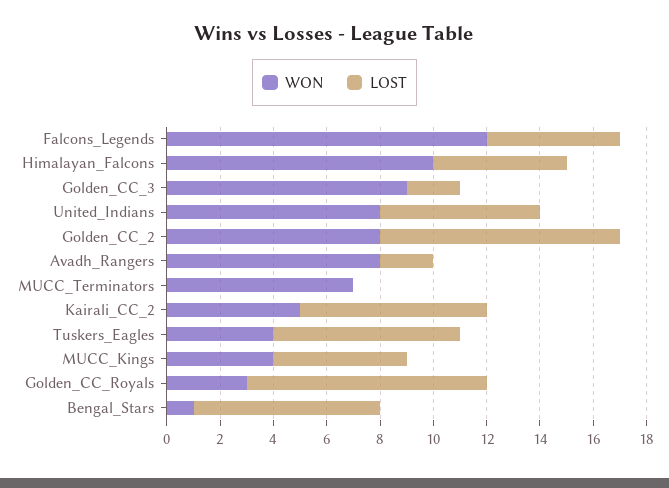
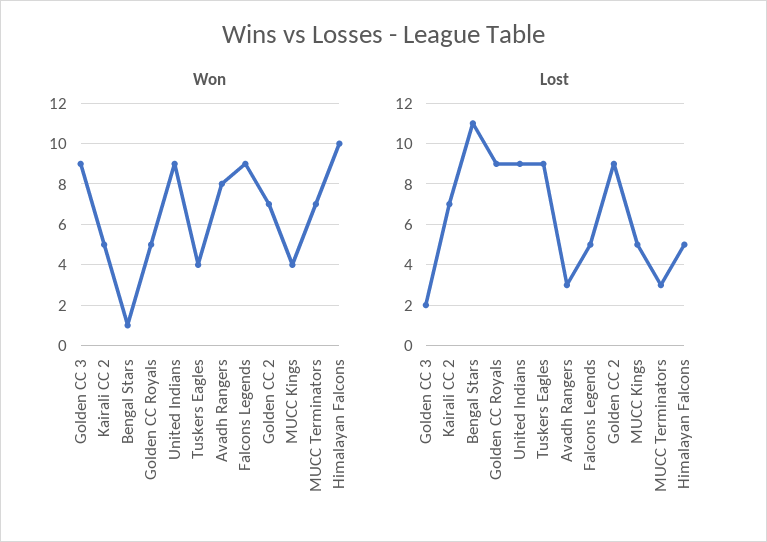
WON, Falcons_Legends: 12 -> 9
WON, United_Indians: 8 -> 9
LOST, United_Indians: 6 -> 9
WON, Golden_CC_2: 8 -> 7
LOST, Avadh_Rangers: 2 -> 3
LOST, MUCC_Terminators: 0 -> 3
LOST, Tuskers_Eagles: 7 -> 9
WON, Golden_CC_Royals: 3 -> 5
LOST, Bengal_Stars: 7 -> 11

